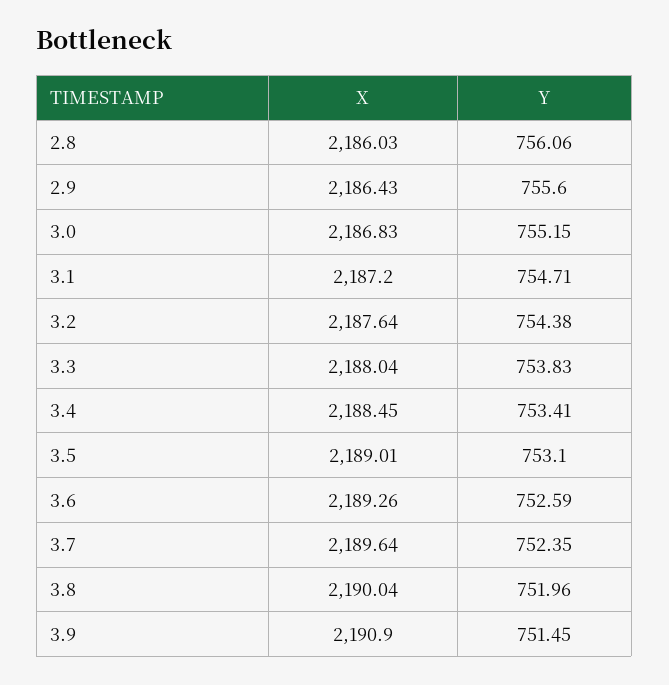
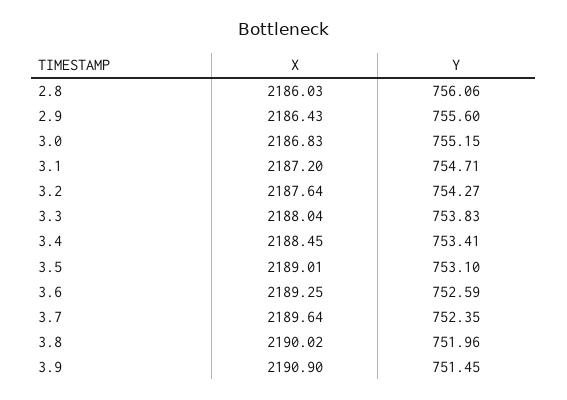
Y, 3.2: 754.38 -> 754.27
X, 3.6: 2189.26 -> 2189.25
X, 3.8: 2190.04 -> 2190.02

